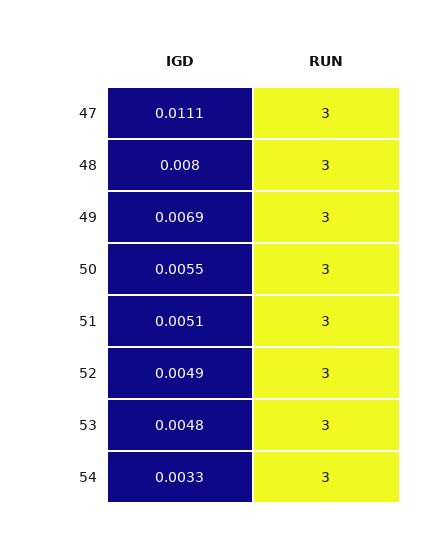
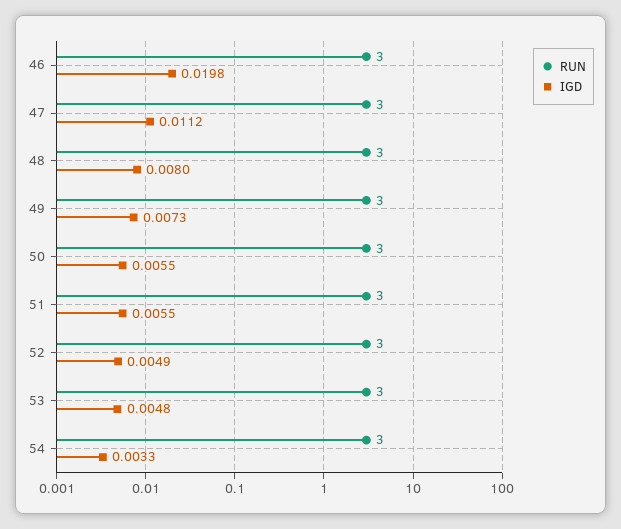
IGD, 47: 0.0111 -> 0.0112
IGD, 49: 0.0069 -> 0.0073
IGD, 51: 0.0051 -> 0.0055
RUN, 46: none -> 3
IGD, 46: none -> 0.0198

